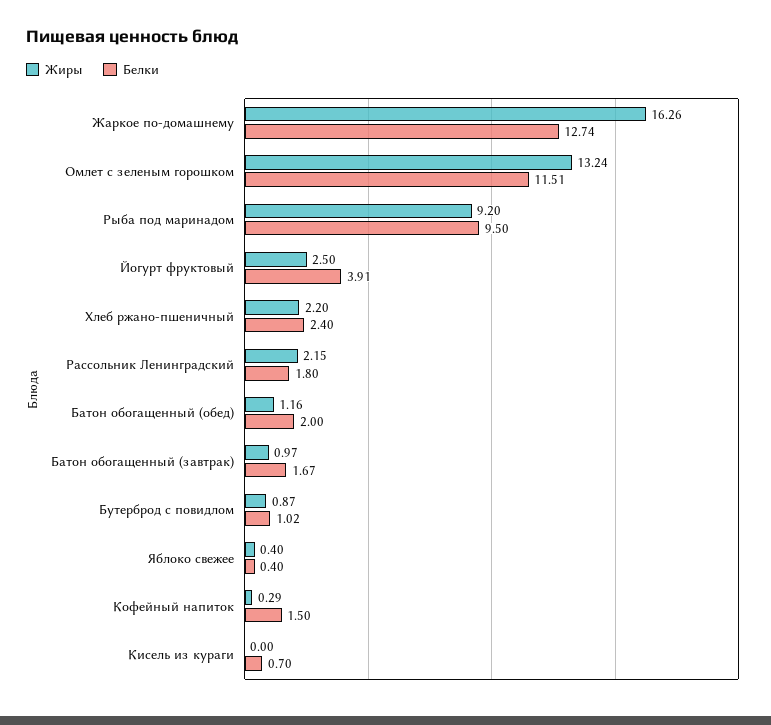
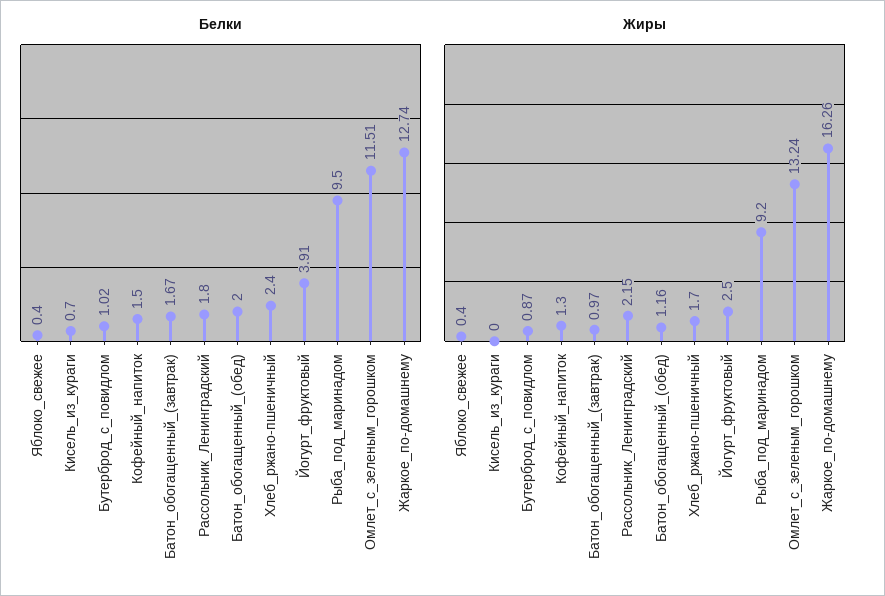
Жиры, Хлеб ржано-пшеничный: 2.2 -> 1.7
Жиры, Кофейный напиток: 0.29 -> 1.3

